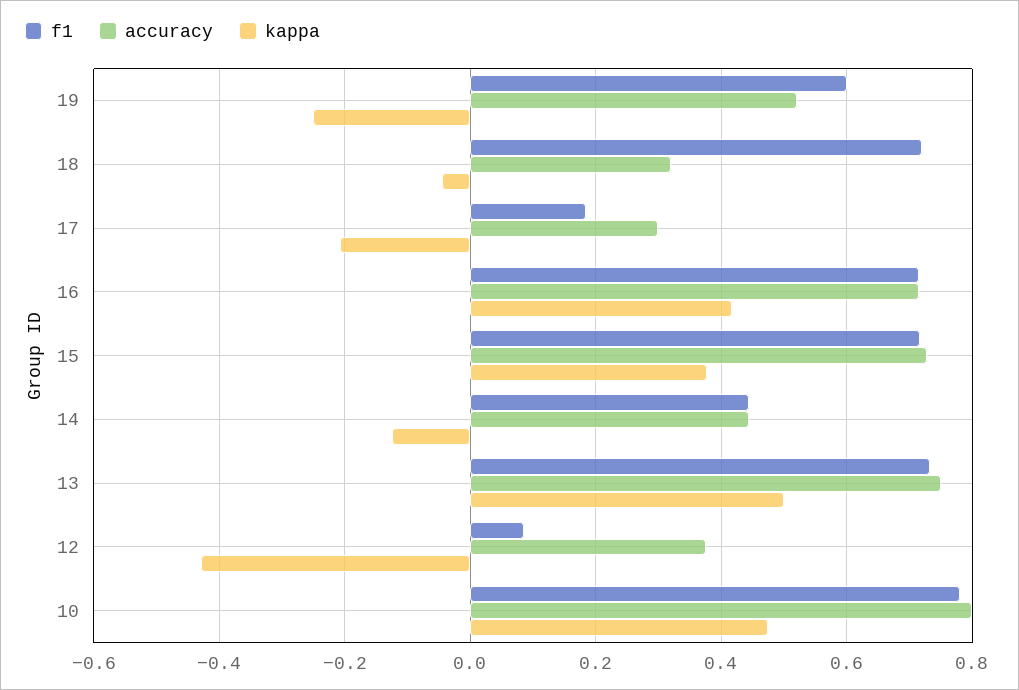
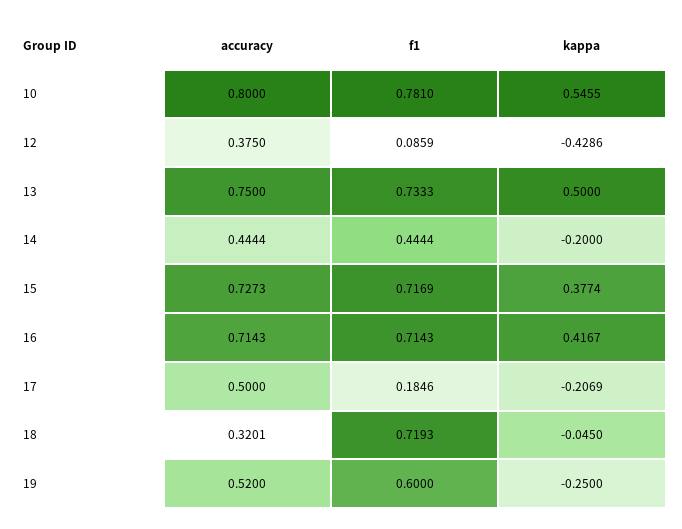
accuracy, 17: 0.3 -> 0.5
kappa, 14: -0.12 -> -0.2
kappa, 10: 0.48 -> 0.5455

